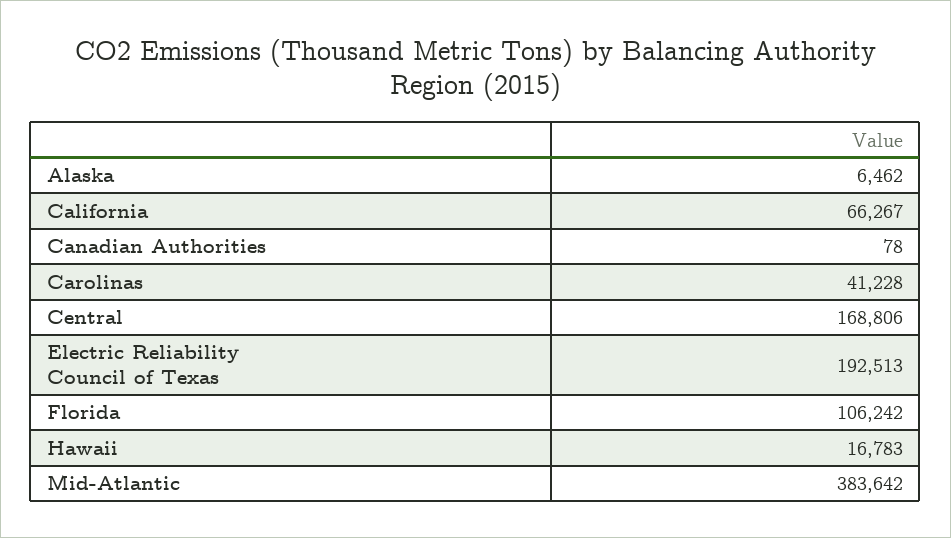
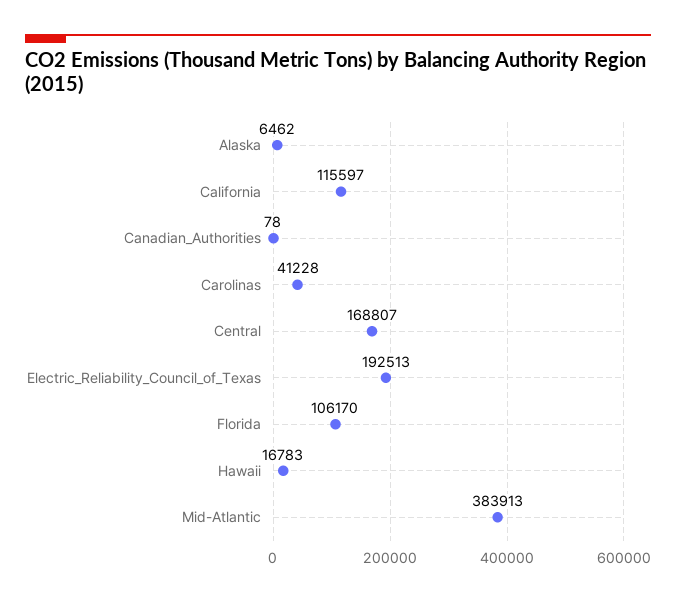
California: 66267 -> 115597
Central: 168806 -> 168807
Florida: 106242 -> 106170
Mid-Atlantic: 383642 -> 383913

